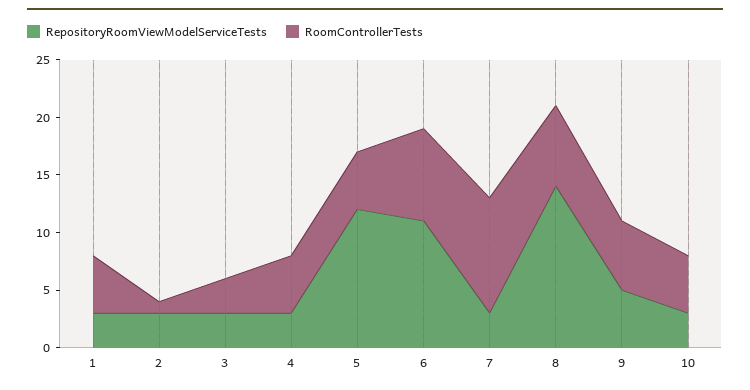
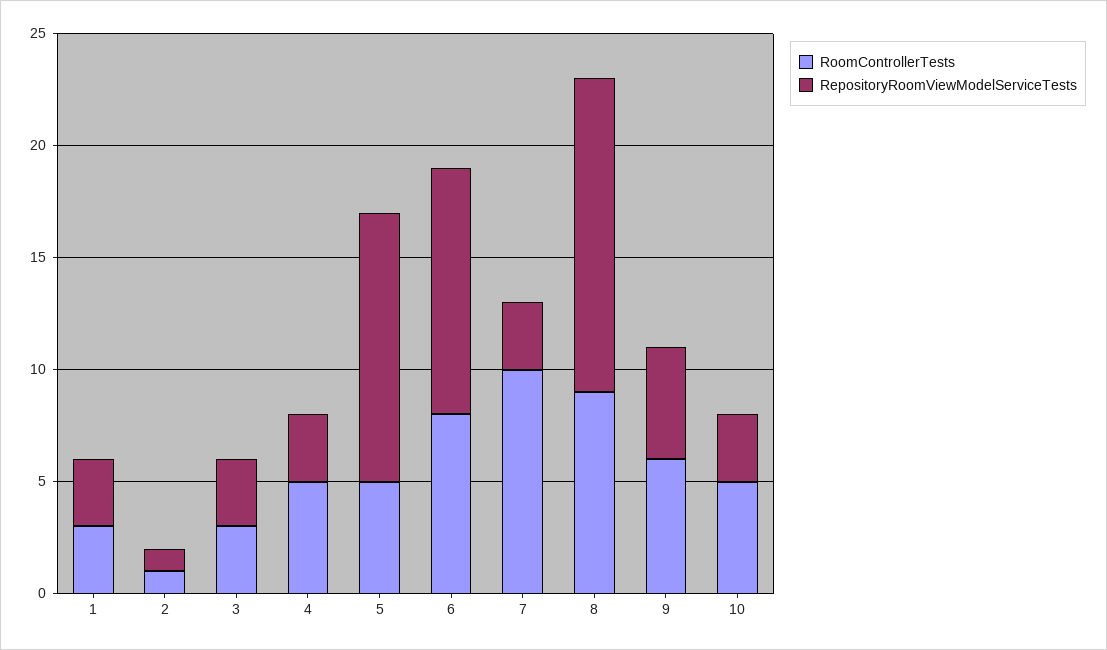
RoomControllerTests, 1: 5 -> 3
RepositoryRoomViewModelServiceTests, 2: 3 -> 1
RoomControllerTests, 8: 7 -> 9

